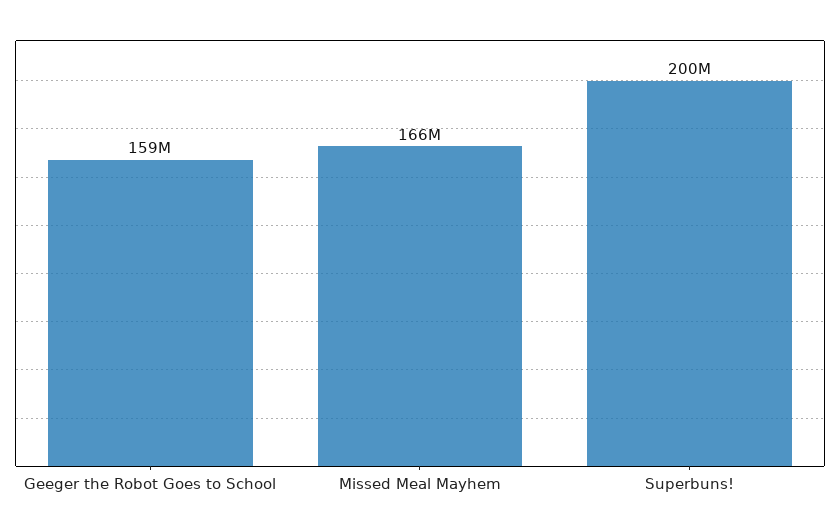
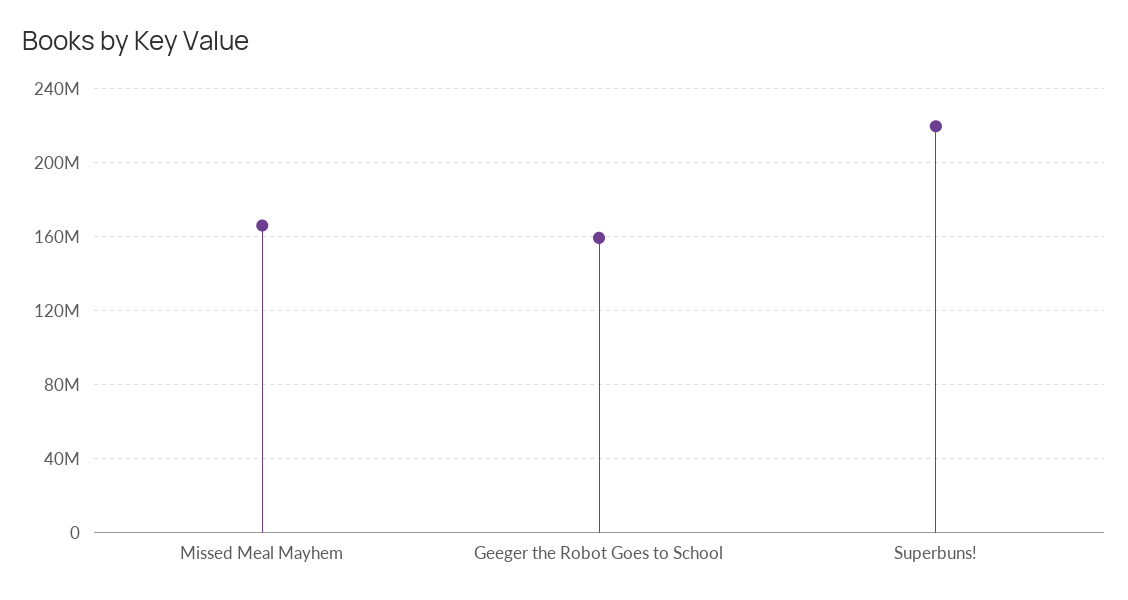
Superbuns!: 200000000 -> 220000000

